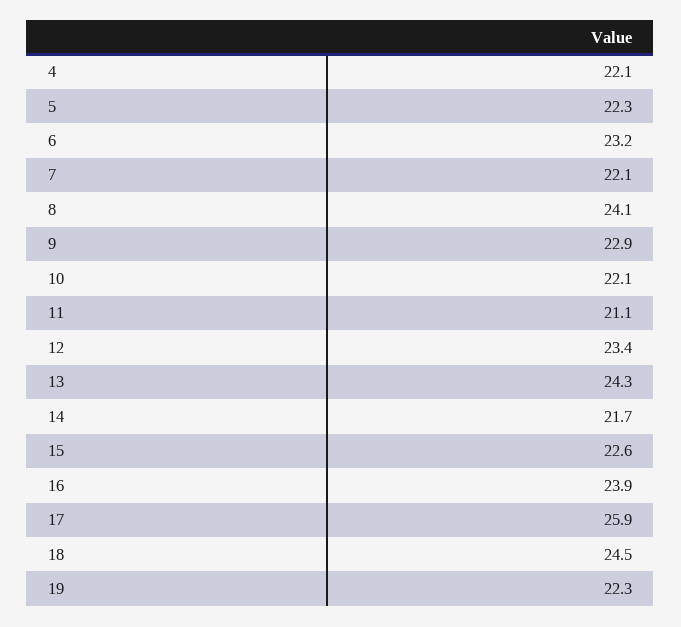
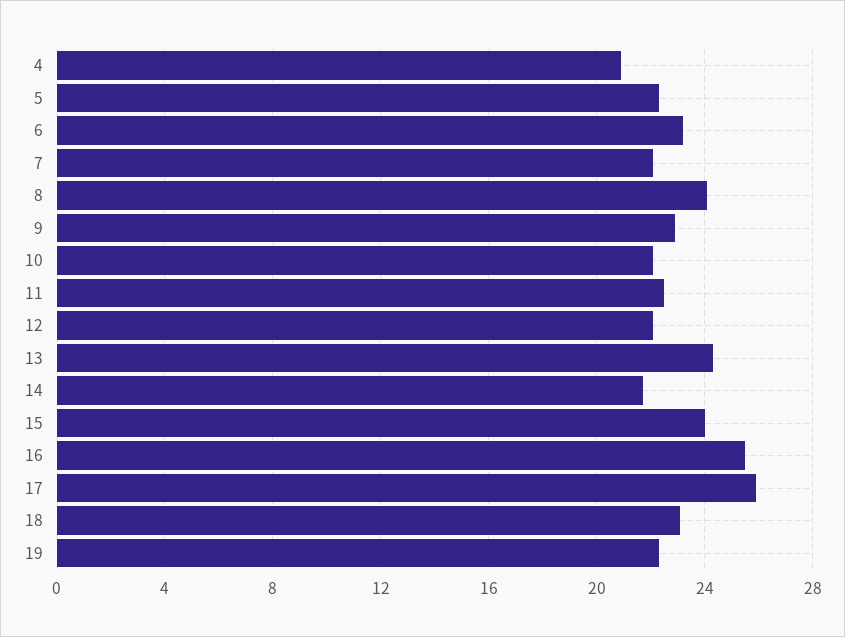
4: 22.1 -> 21
11: 21.1 -> 22.5
12: 23.4 -> 22
15: 22.6 -> 24
16: 23.9 -> 25.5
18: 24.5 -> 23

